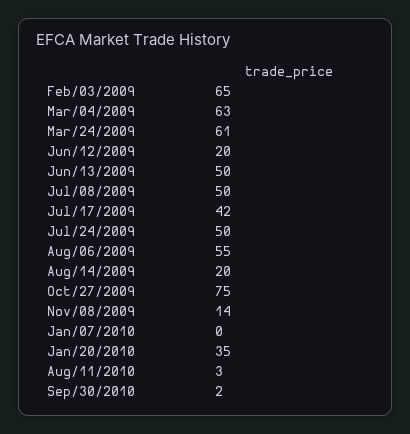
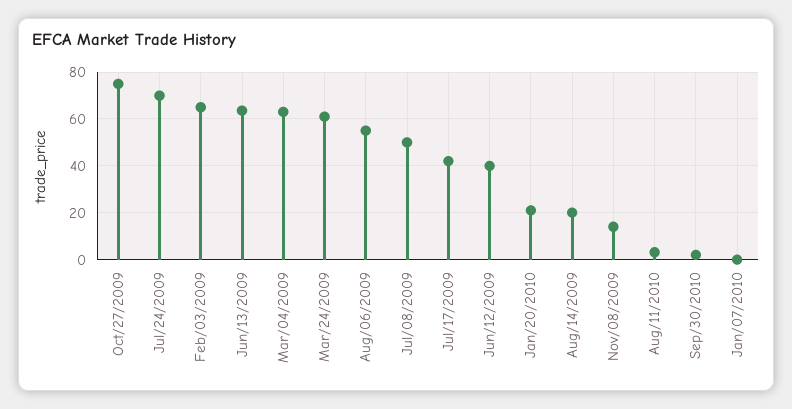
Jun/12/2009: 20 -> 40
Jun/13/2009: 50 -> 65
Jul/24/2009: 50 -> 70
Jan/20/2010: 35 -> 20

